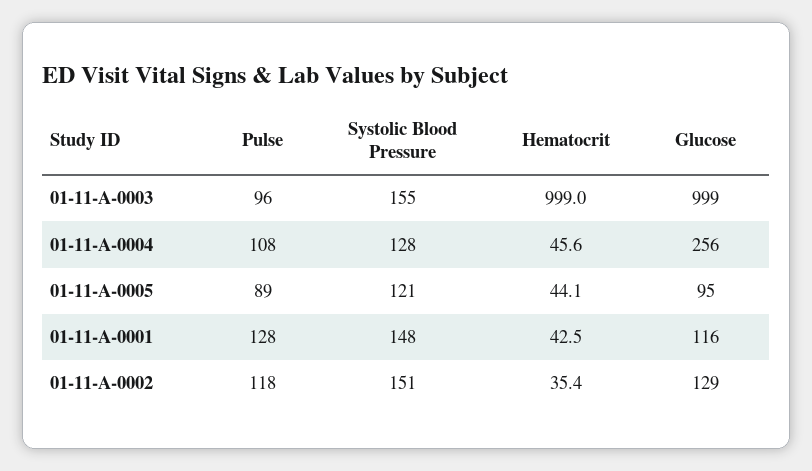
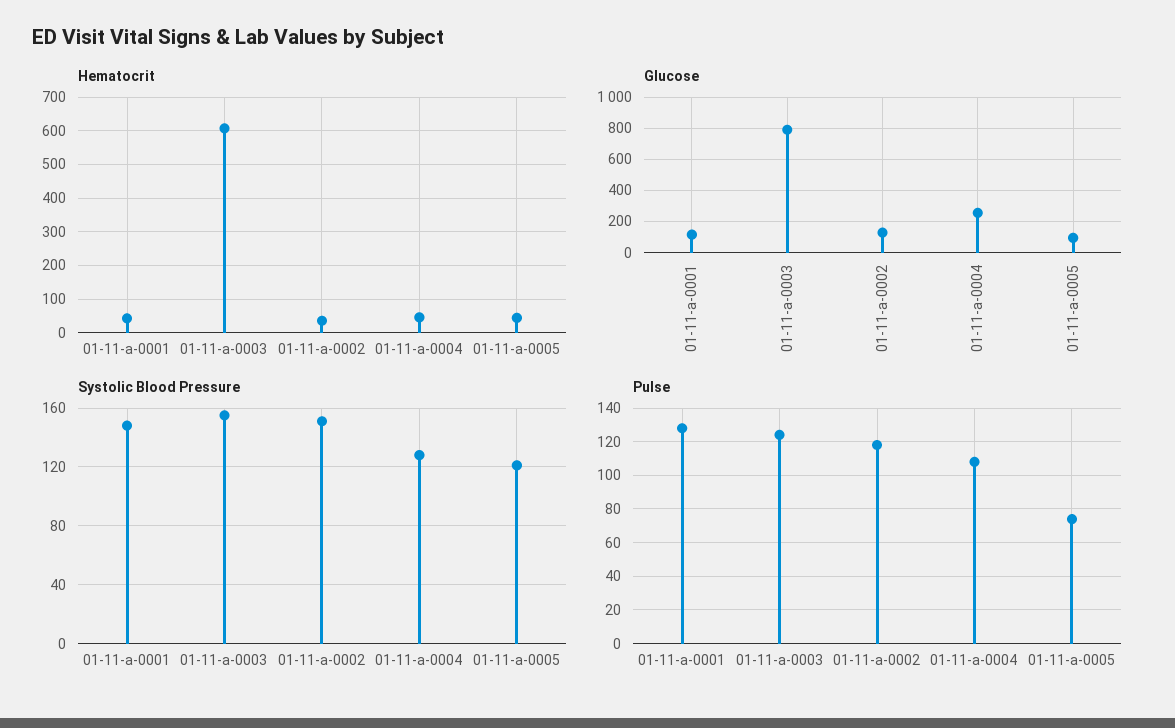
Pulse, 01-11-A-0003: 96 -> 125
Hematocrit, 01-11-A-0003: 999 -> 600
Glucose, 01-11-A-0003: 999 -> 800
Pulse, 01-11-A-0005: 89 -> 75

